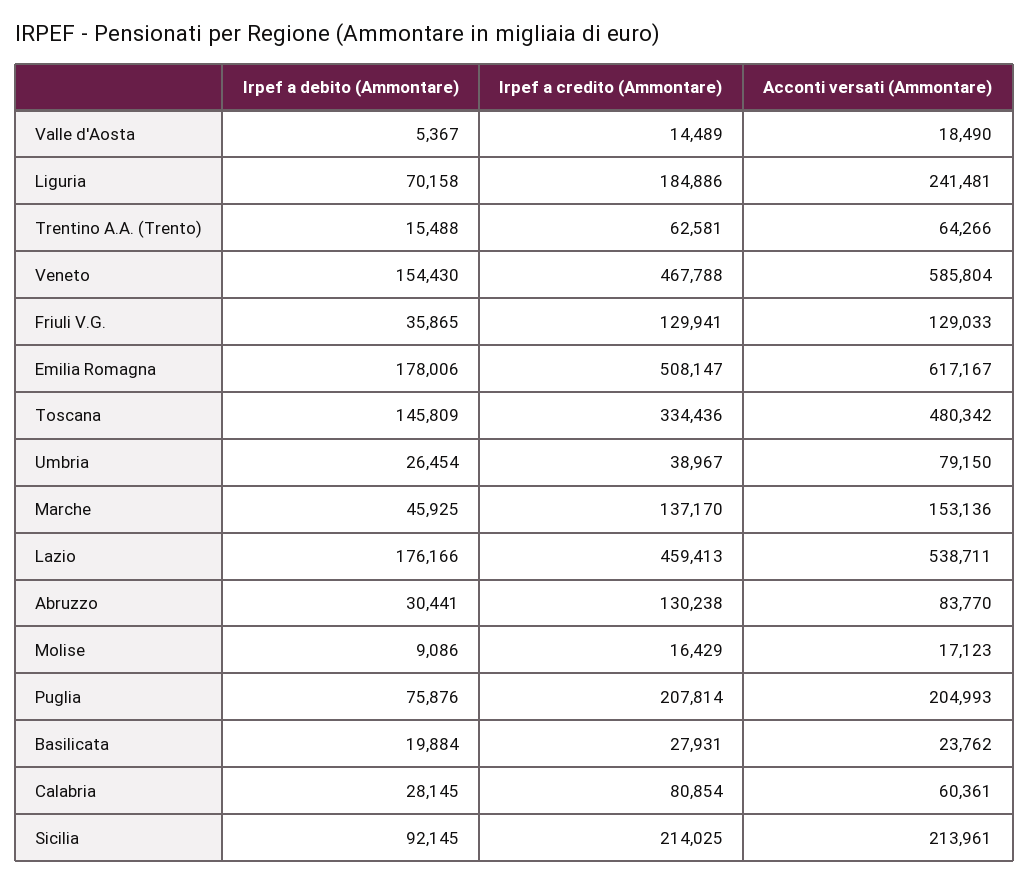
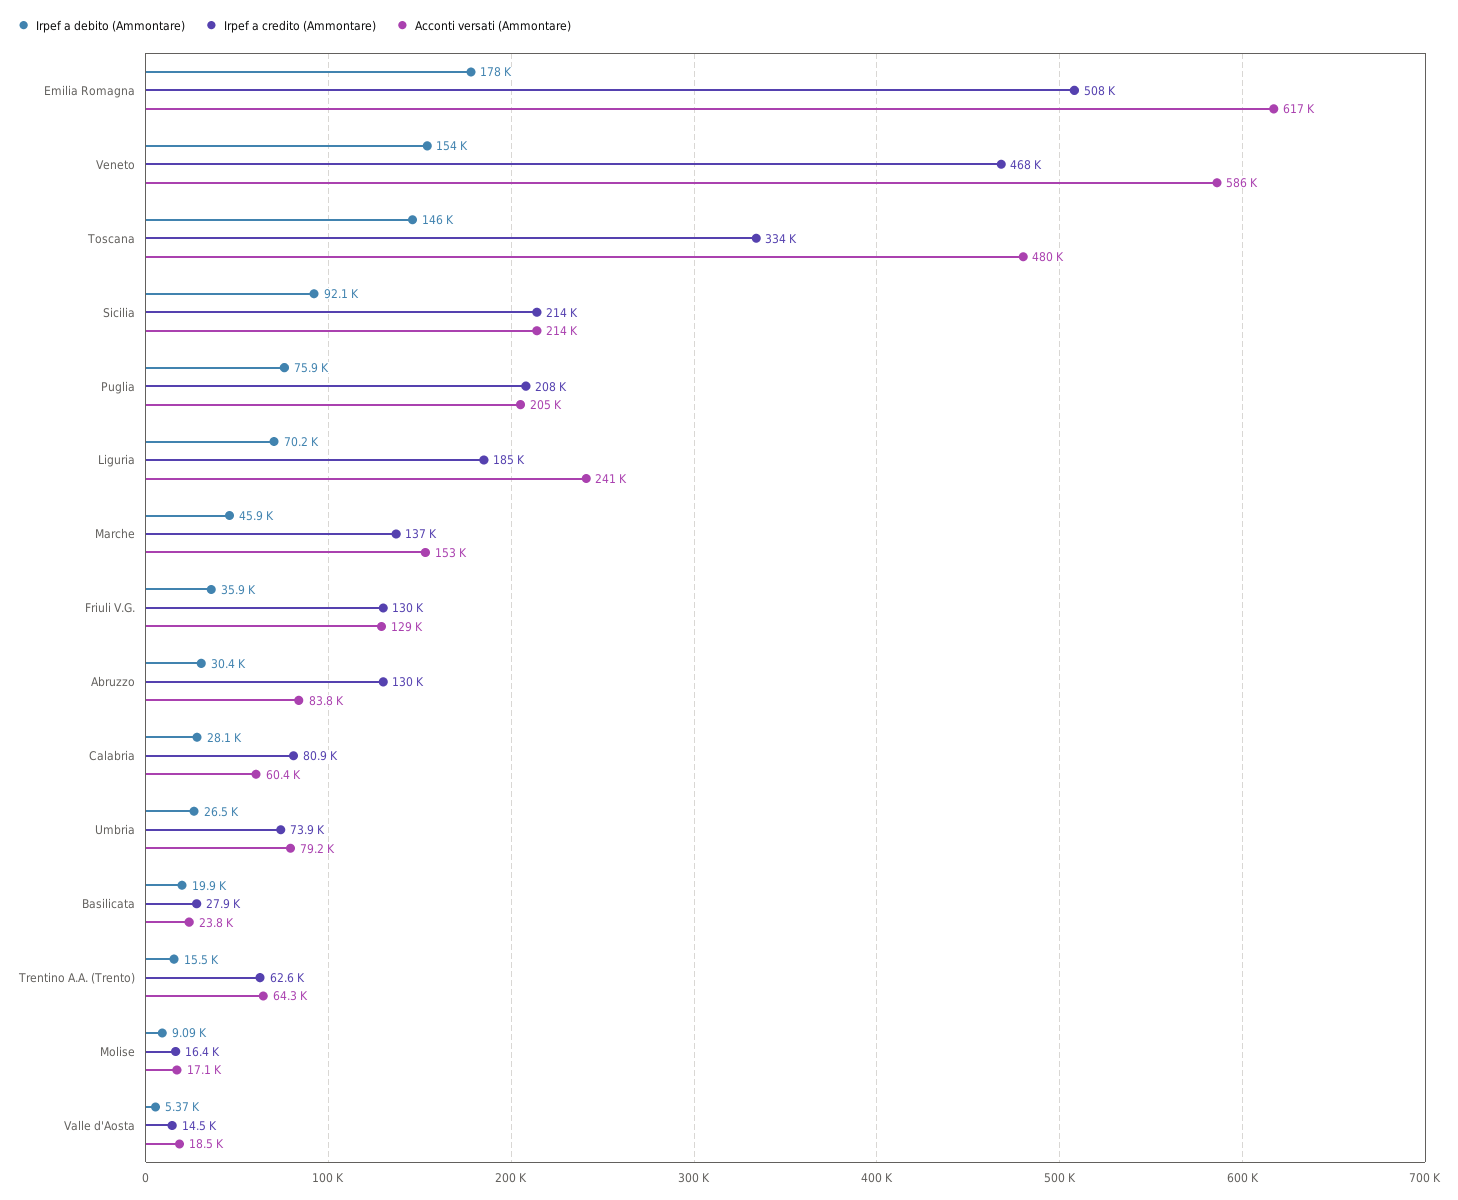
Irpef a credito (Ammontare), Umbria: 38967 -> 73900
Irpef a debito (Ammontare), Lazio: 176166 -> none
Irpef a credito (Ammontare), Lazio: 459413 -> none
Acconti versati (Ammontare), Lazio: 538711 -> none

